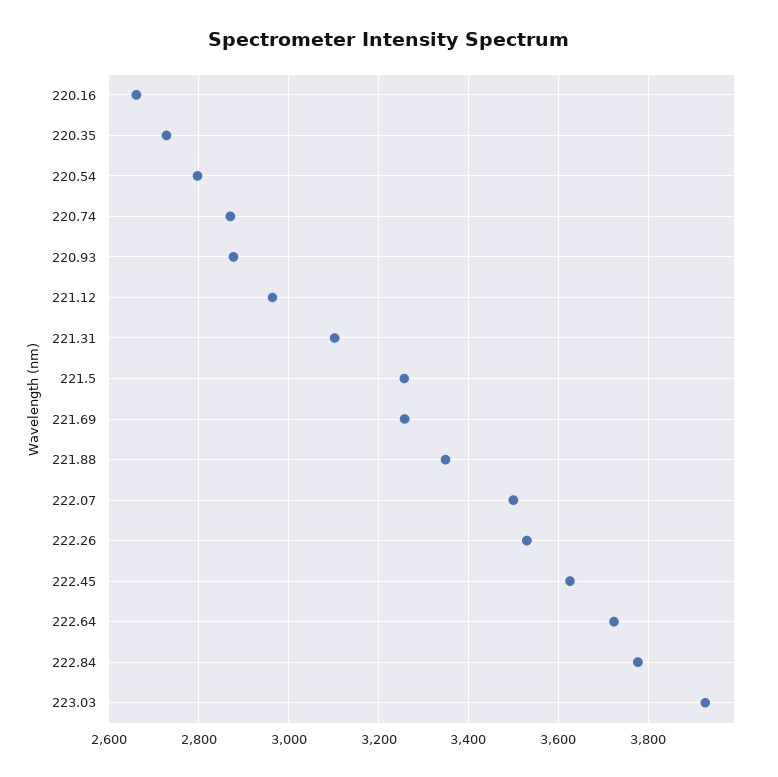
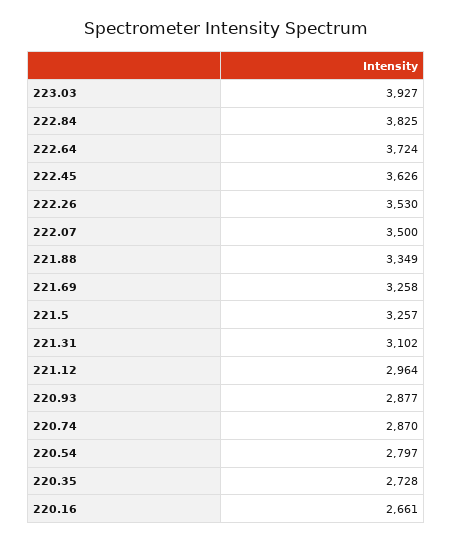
222.84: 3780 -> 3825

